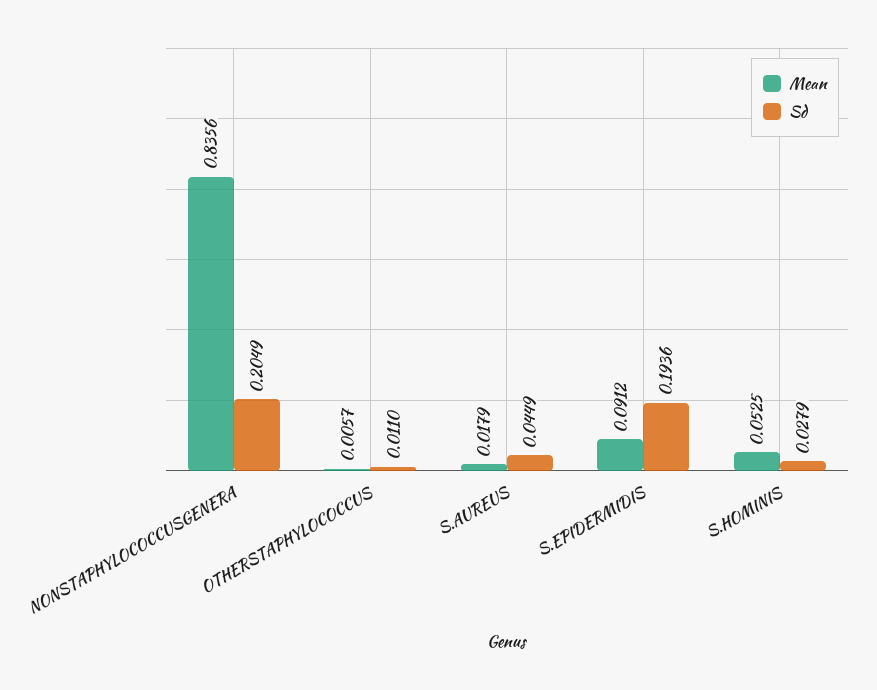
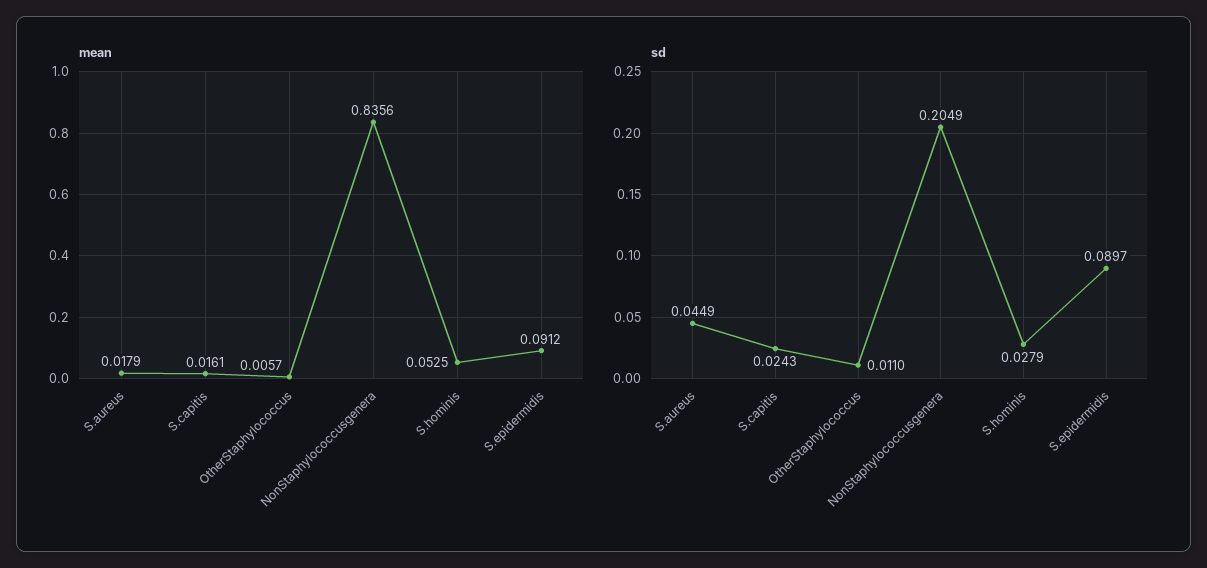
Sd, S.EPIDERMIDIS: 0.1936 -> 0.0897
Mean, S.capitis: none -> 0.0161
Sd, S.capitis: none -> 0.0243

